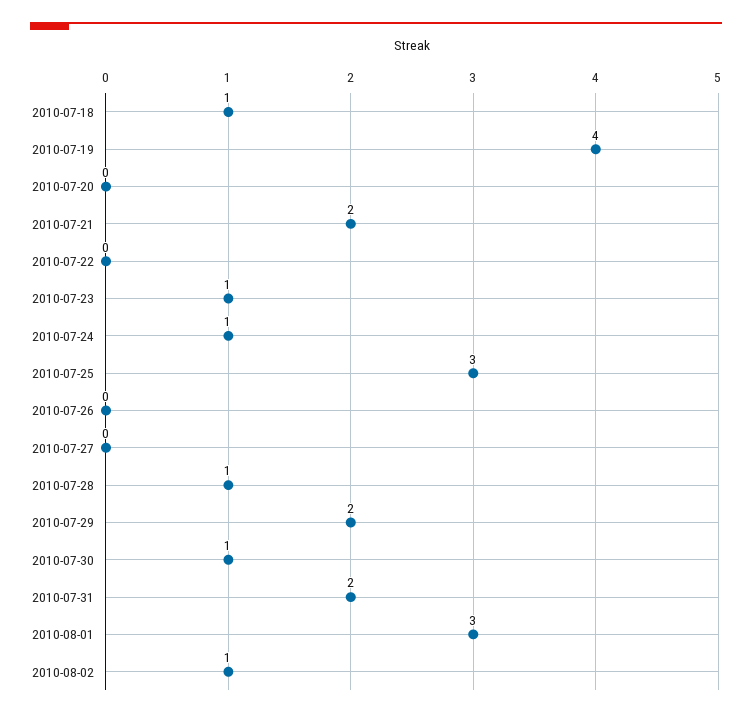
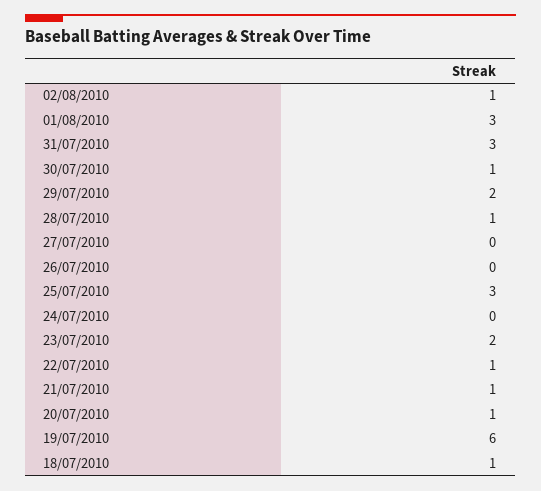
2010-07-19: 4 -> 6
2010-07-20: 0 -> 1
2010-07-21: 2 -> 1
2010-07-22: 0 -> 1
2010-07-23: 1 -> 2
2010-07-24: 1 -> 0
2010-07-31: 2 -> 3

